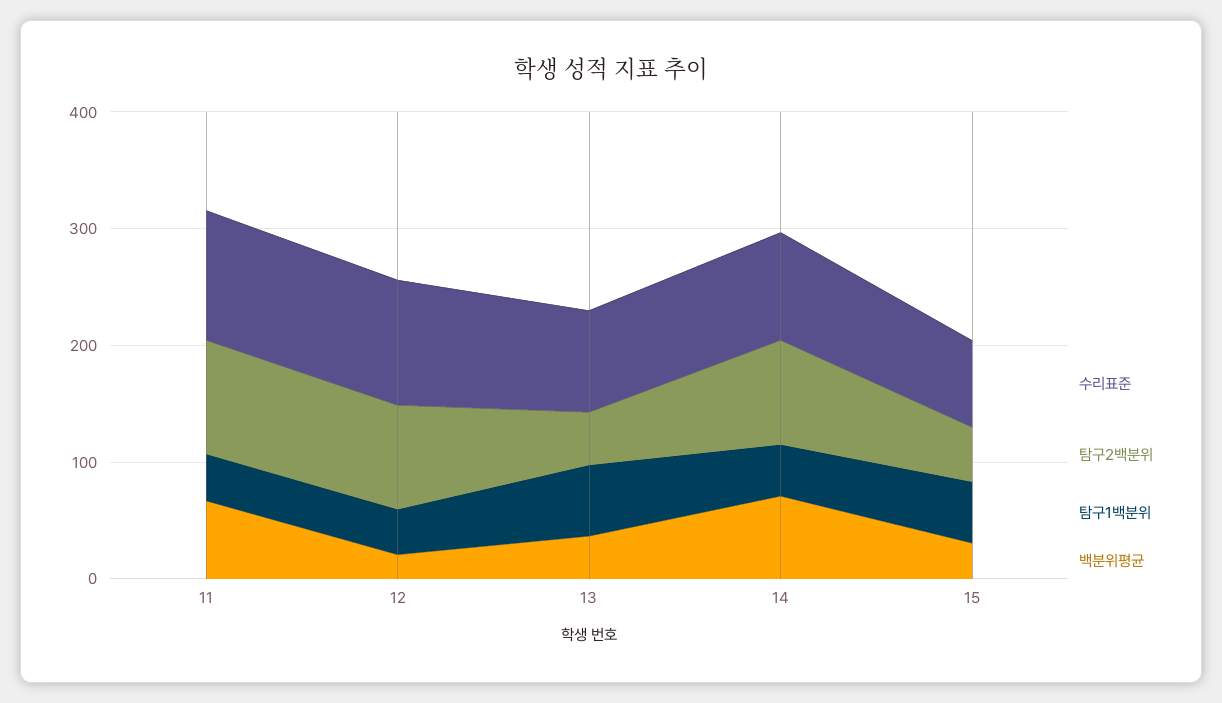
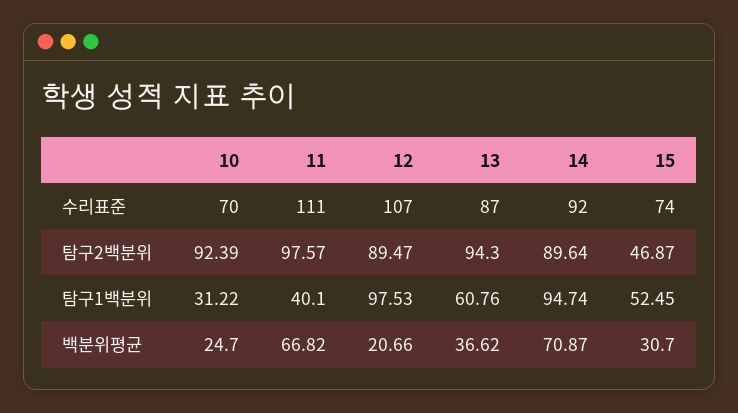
탐구1백분위, 12: 40 -> 97.53
탐구2백분위, 13: 40 -> 94.3
탐구1백분위, 14: 40 -> 94.74
수리표준, 10: none -> 70
탐구2백분위, 10: none -> 92.39
탐구1백분위, 10: none -> 31.22
백분위평균, 10: none -> 24.7

